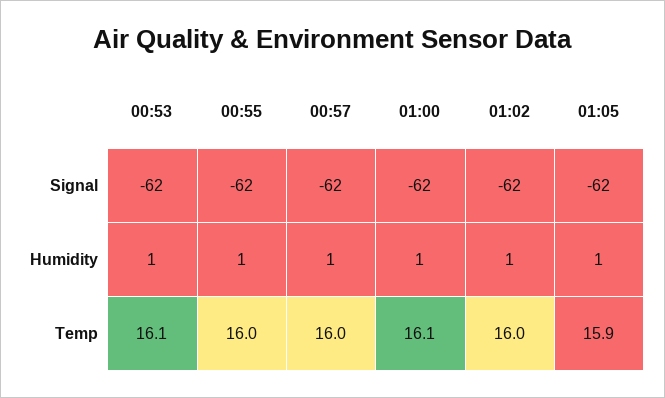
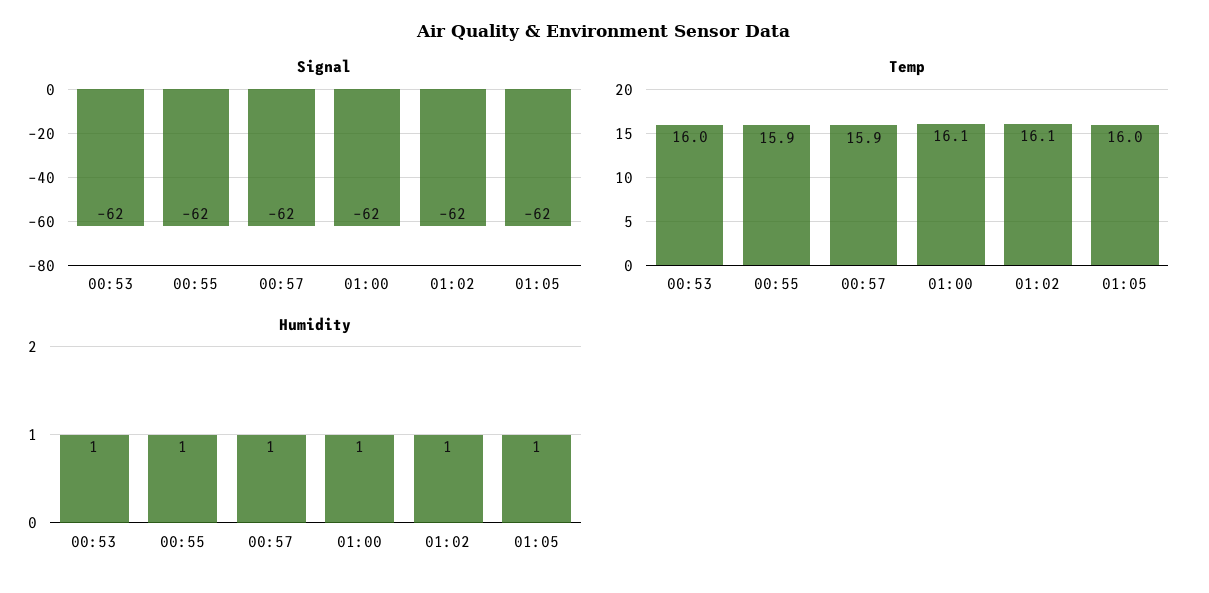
Temp, 00:53: 16.1 -> 16
Temp, 00:55: 16 -> 15.9
Temp, 00:57: 16 -> 15.9
Temp, 01:02: 16 -> 16.1
Temp, 01:05: 15.9 -> 16

